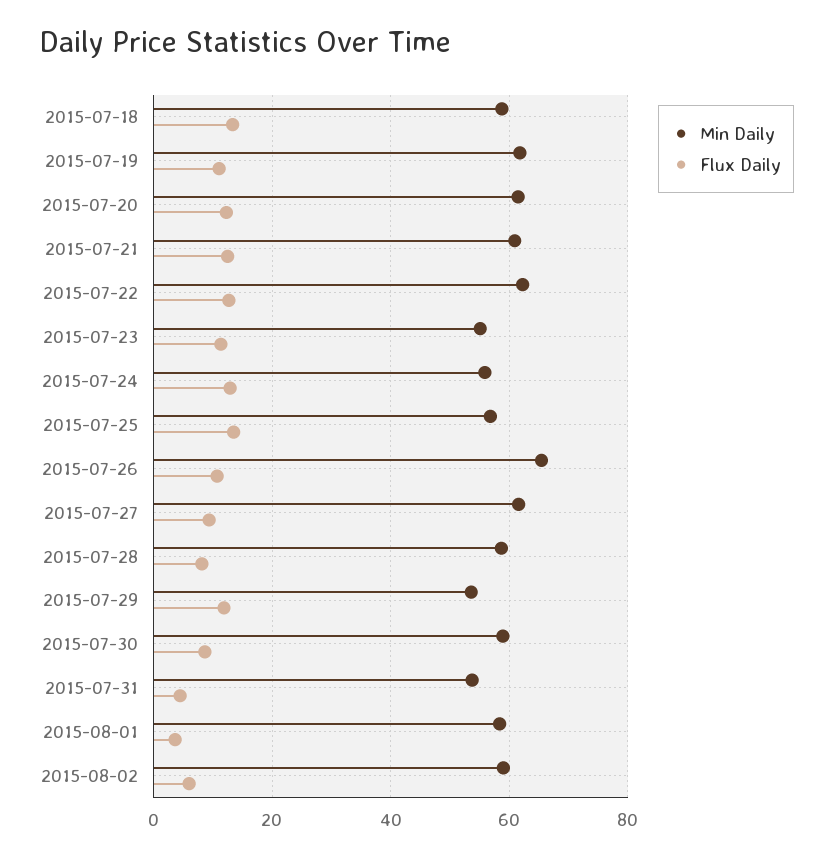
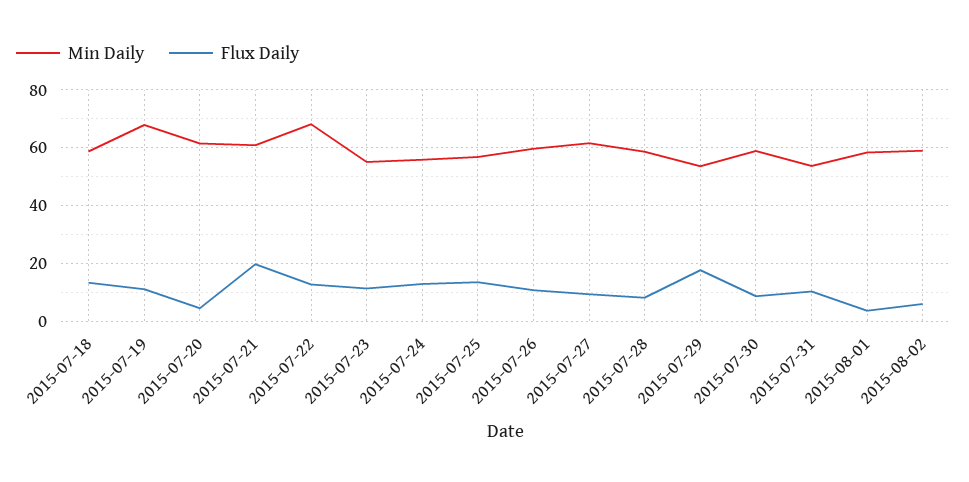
Min Daily, 2015-07-19: 62 -> 67.5
Flux Daily, 2015-07-20: 12 -> 5
Flux Daily, 2015-07-21: 12 -> 20
Min Daily, 2015-07-22: 62 -> 67.5
Min Daily, 2015-07-26: 66 -> 60
Flux Daily, 2015-07-29: 12 -> 17.5
Flux Daily, 2015-07-31: 4 -> 10

